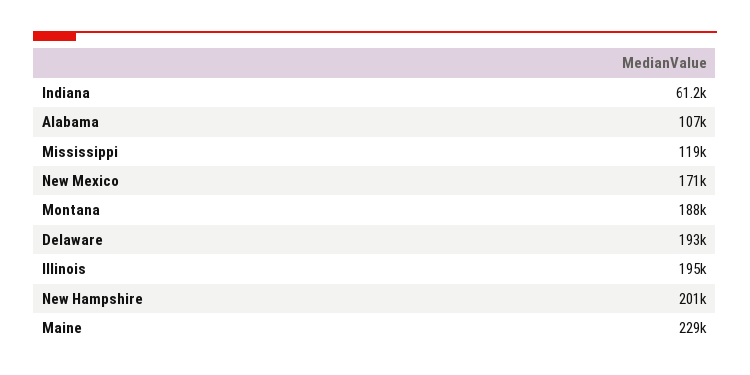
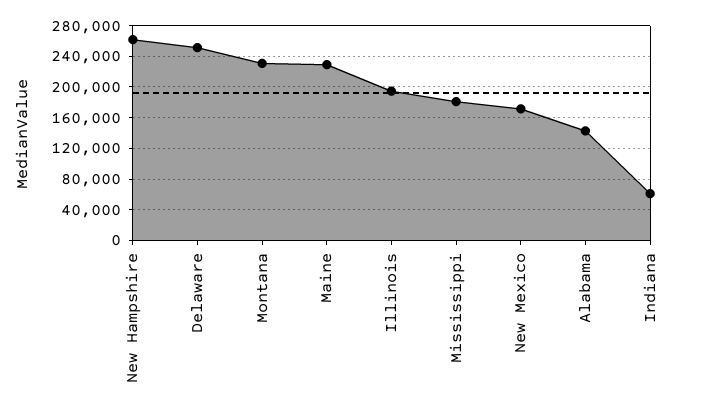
Alabama: 107000 -> 140000
Mississippi: 119000 -> 180000
Montana: 188000 -> 230000
Delaware: 193000 -> 250000
New Hampshire: 201000 -> 260000

